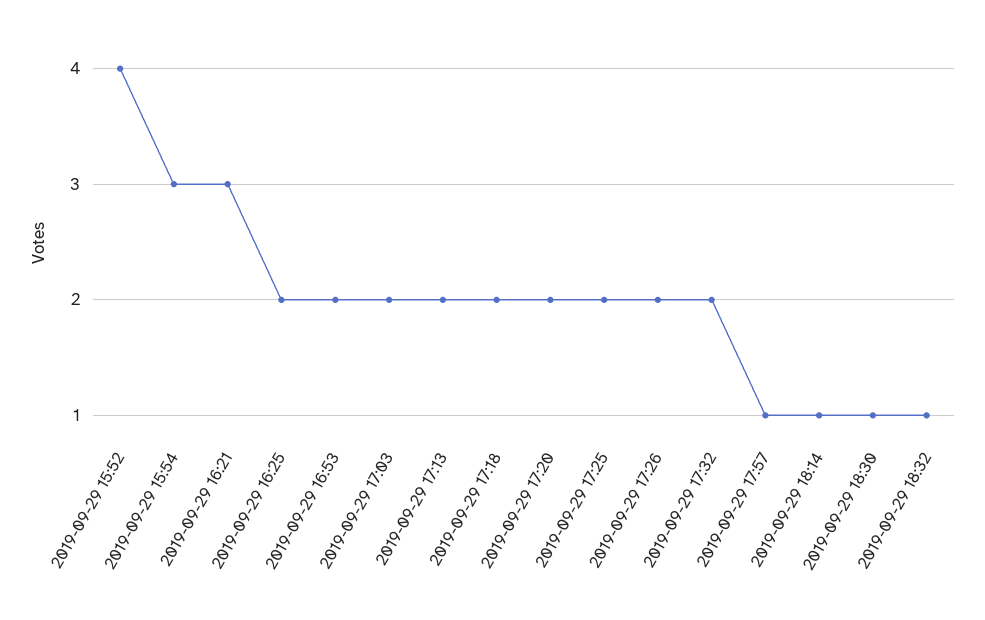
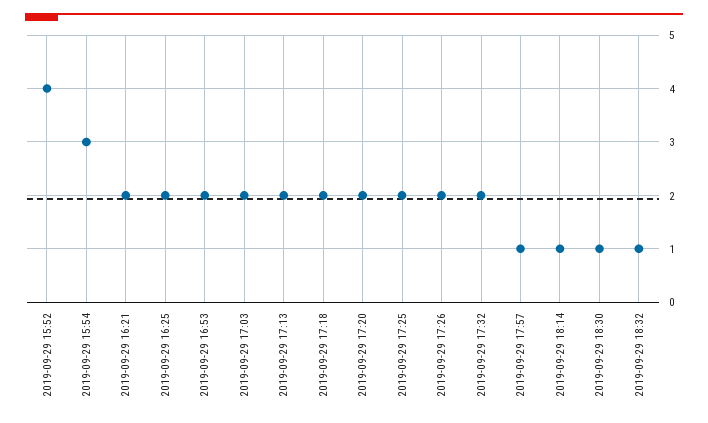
2019-09-29 16:21: 3 -> 2

